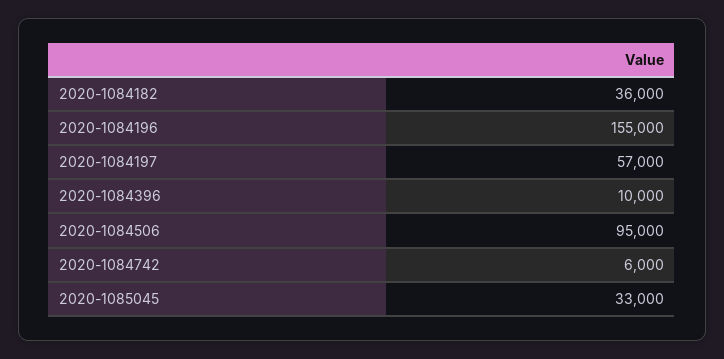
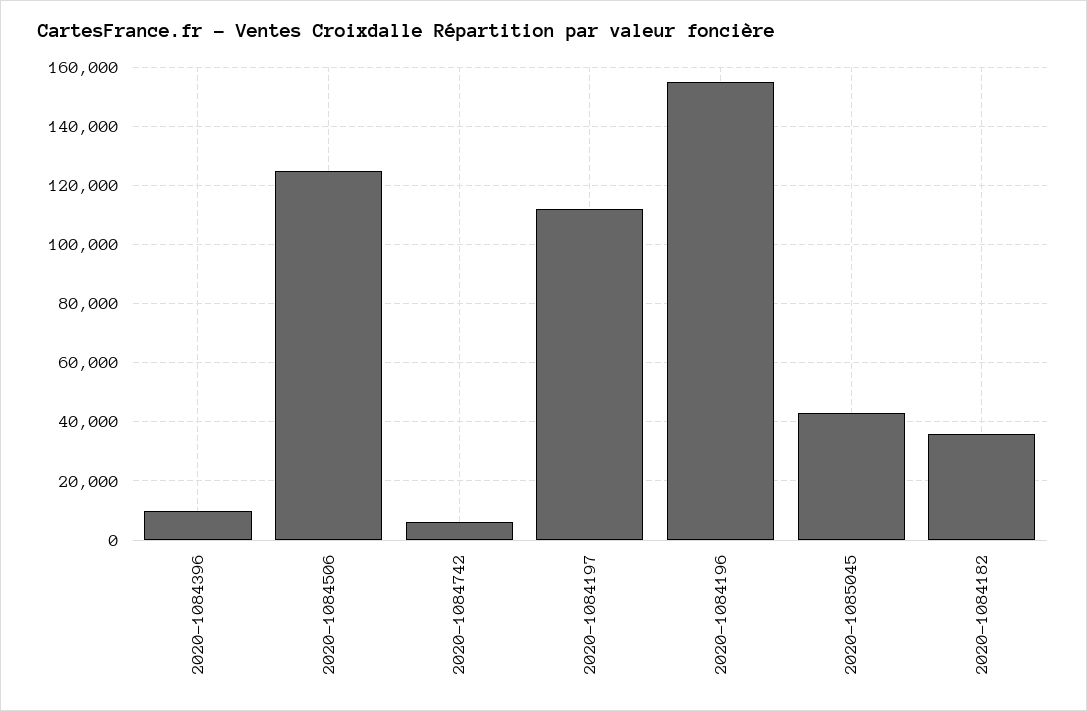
2020-1084197: 57000 -> 112500
2020-1084506: 95000 -> 125000
2020-1085045: 33000 -> 42500

